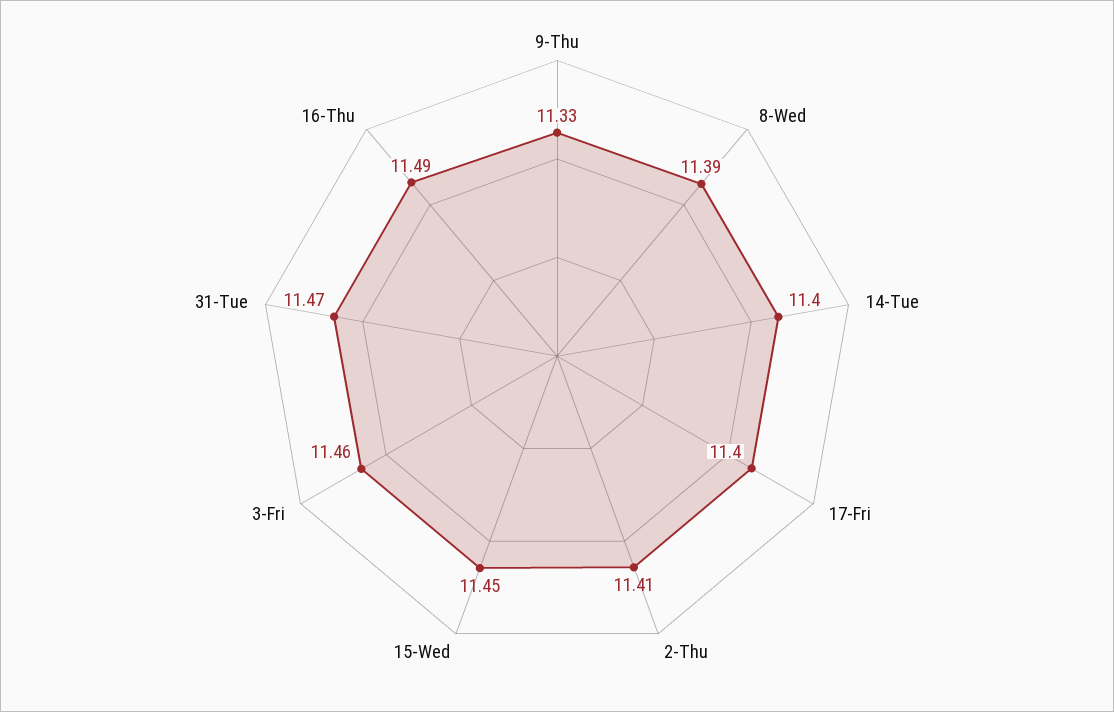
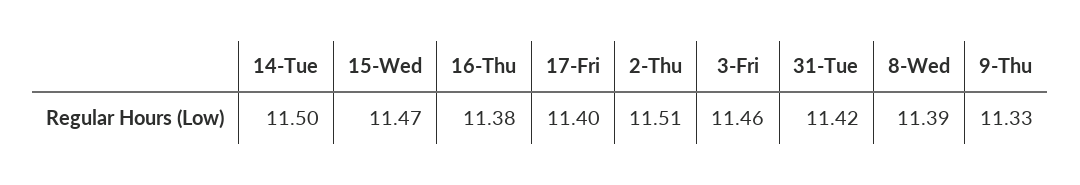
14-Tue: 11.4 -> 11.5
2-Thu: 11.41 -> 11.51
15-Wed: 11.45 -> 11.47
31-Tue: 11.47 -> 11.42
16-Thu: 11.49 -> 11.38

